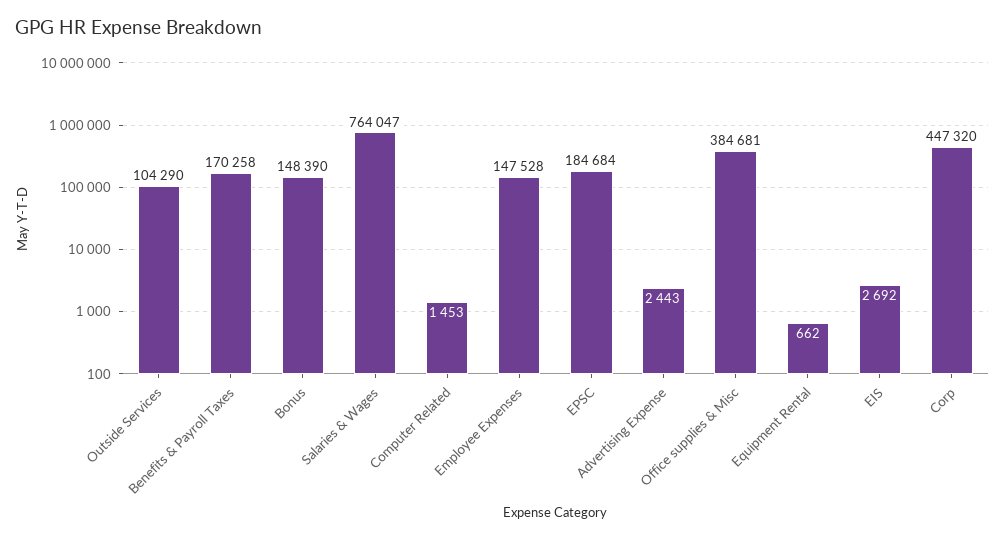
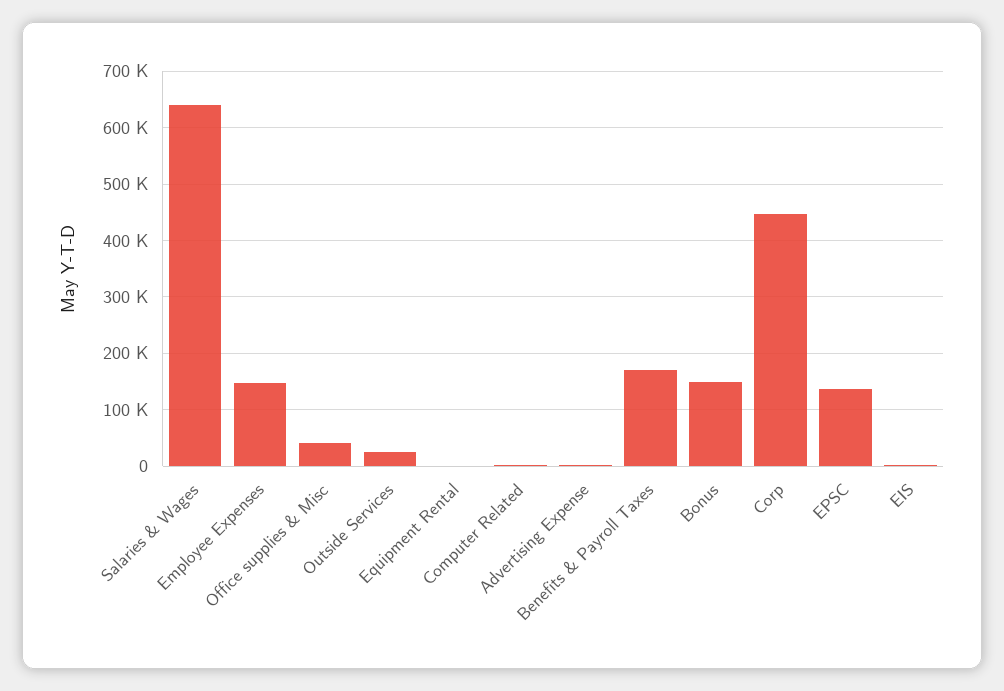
Outside Services: 104290 -> 20000
Salaries & Wages: 764047 -> 640000
EPSC: 184684 -> 140000
Office supplies & Misc: 384681 -> 40000

